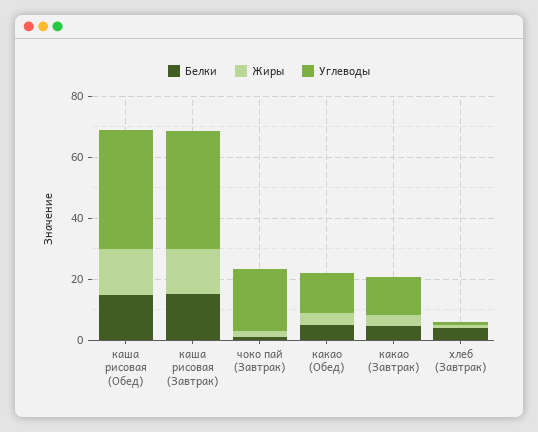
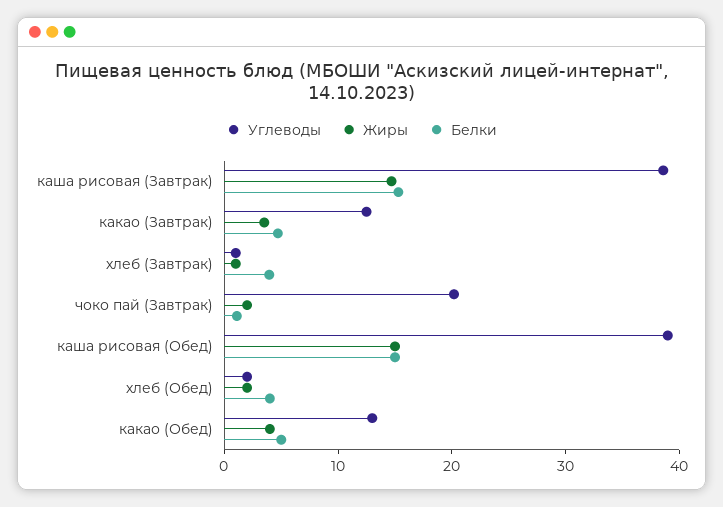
Углеводы, хлеб (Обед): none -> 2
Жиры, хлеб (Обед): none -> 2
Белки, хлеб (Обед): none -> 4

